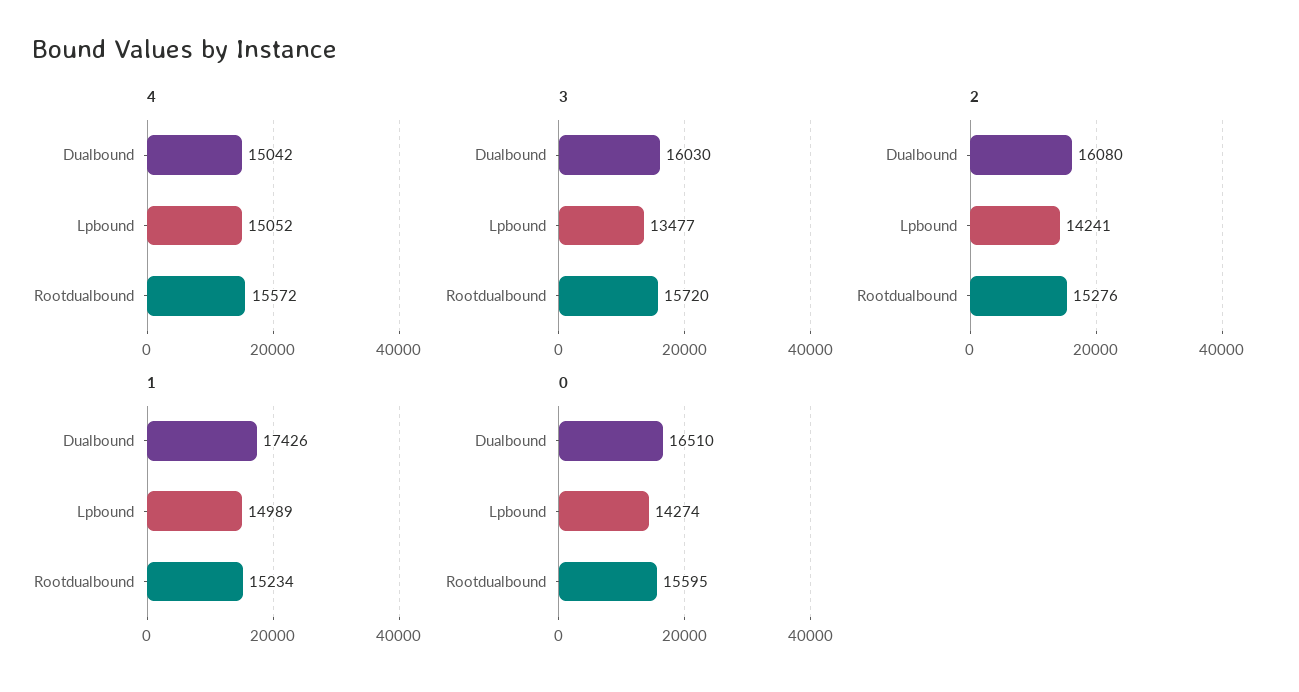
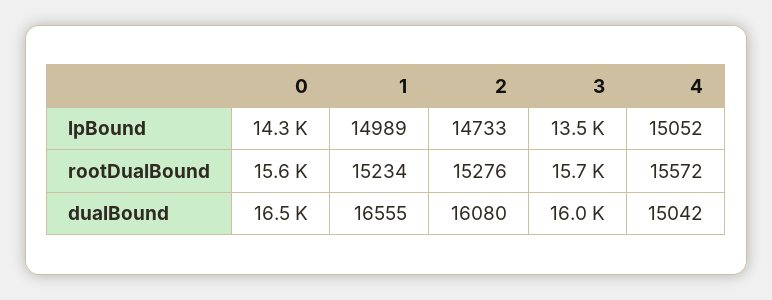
2, Lpbound: 14241 -> 14733
1, Dualbound: 17426 -> 16555

